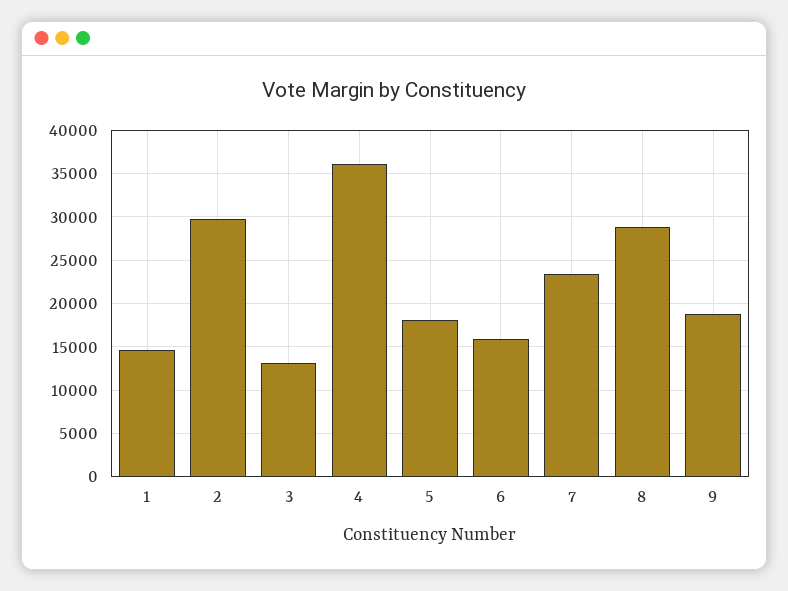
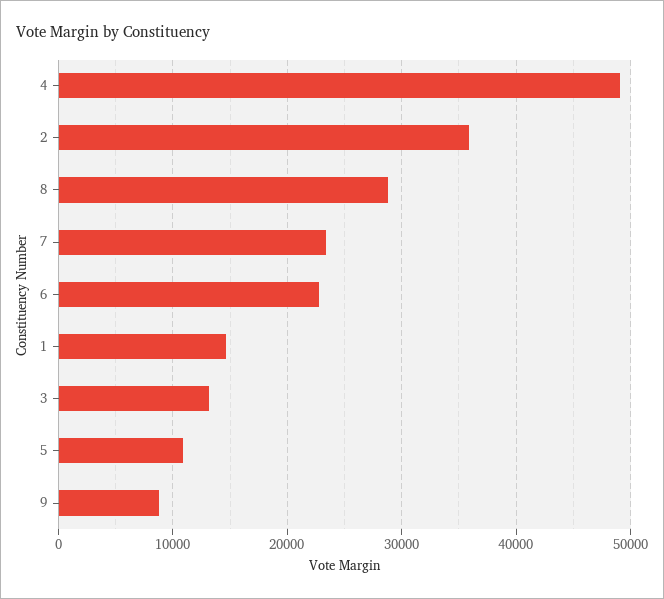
2: 30000 -> 36000
4: 36000 -> 49000
5: 18000 -> 11000
6: 16000 -> 23000
9: 19000 -> 9000

